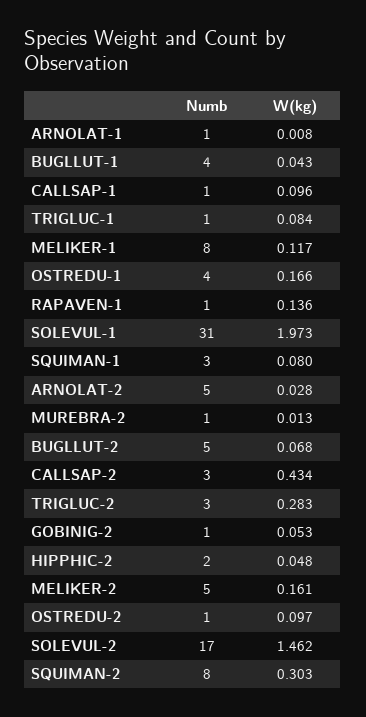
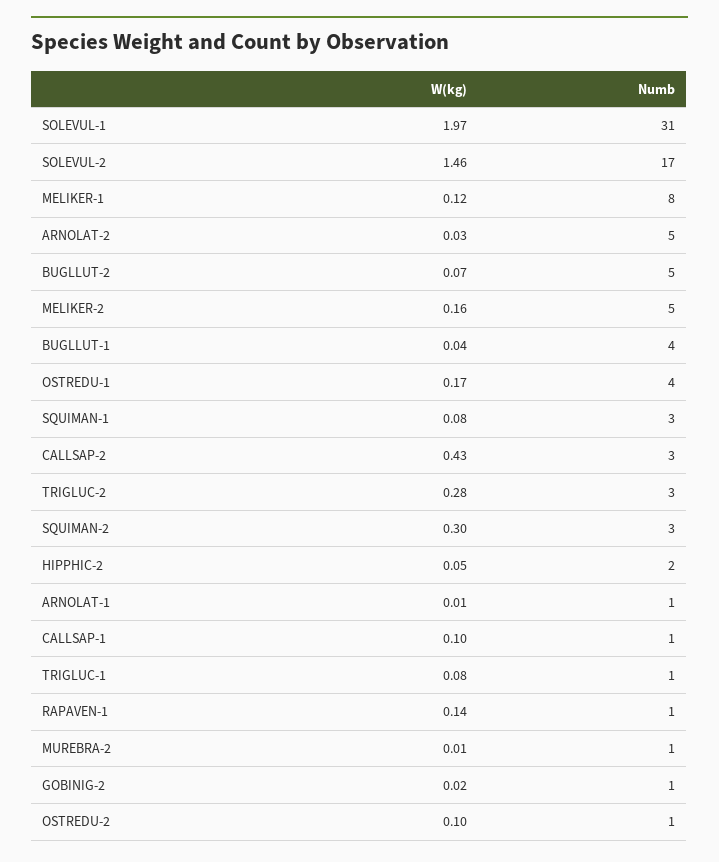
W(kg), GOBINIG-2: 0.053 -> 0.02
Numb, SQUIMAN-2: 8 -> 3

